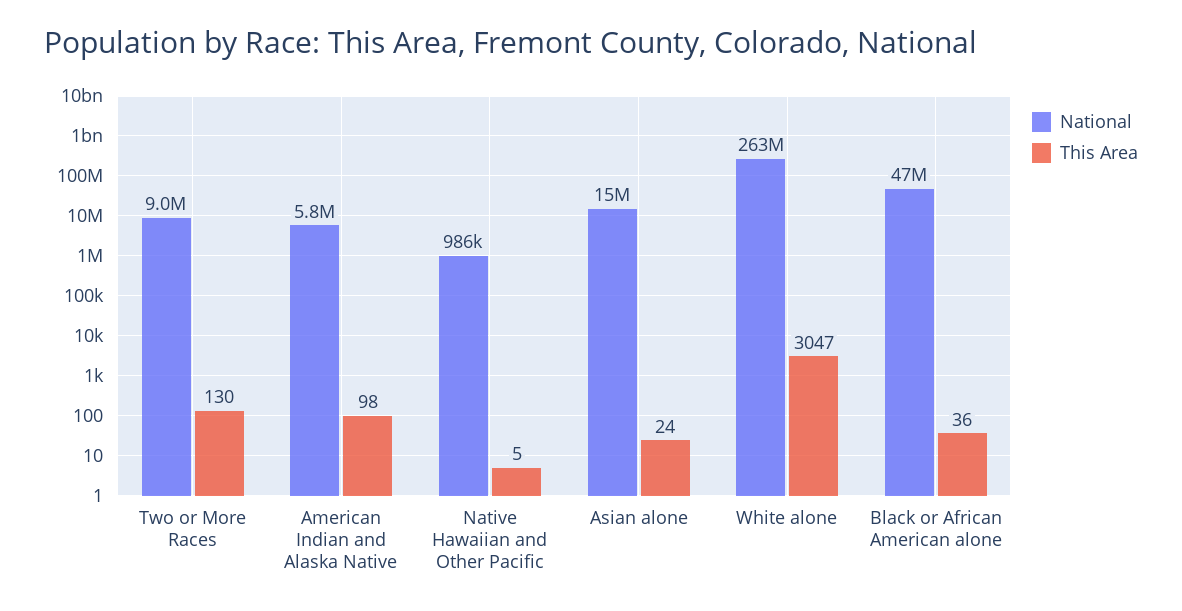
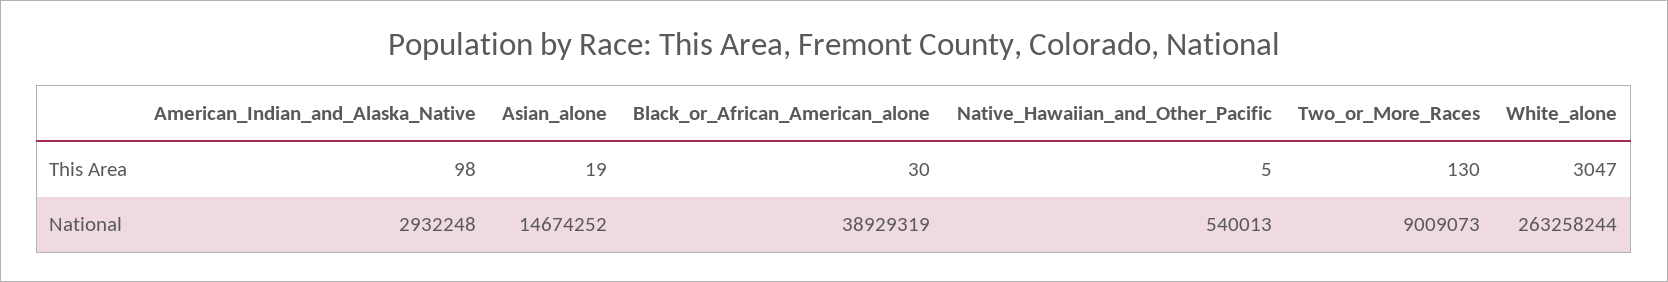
National, American Indian and Alaska Native: 5800000 -> 2932248
National, Native Hawaiian and Other Pacific: 986000 -> 540013
This Area, Asian alone: 24 -> 19
National, Black or African American alone: 47000000 -> 38929319
This Area, Black or African American alone: 36 -> 30

